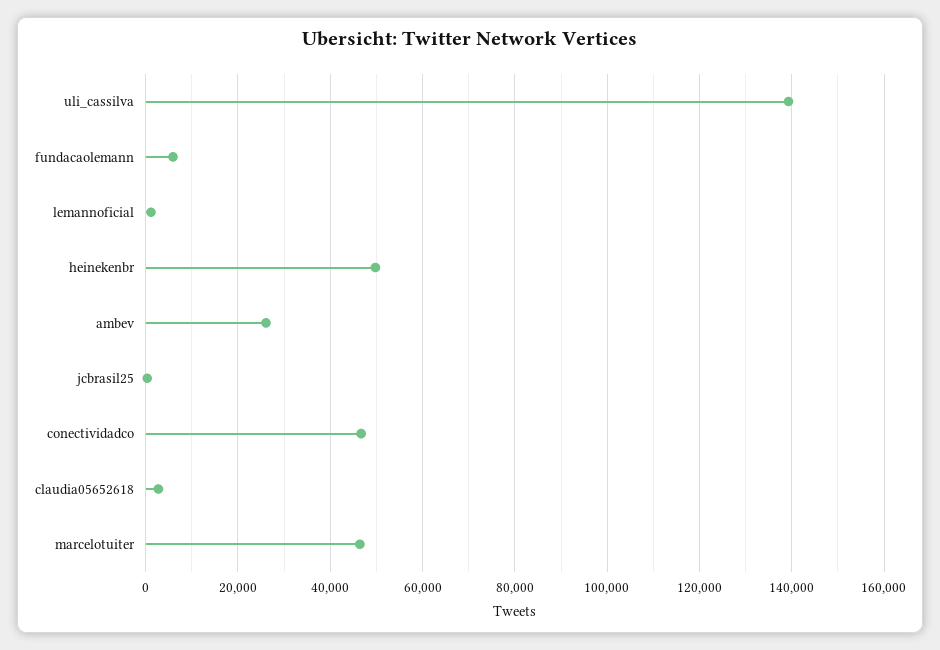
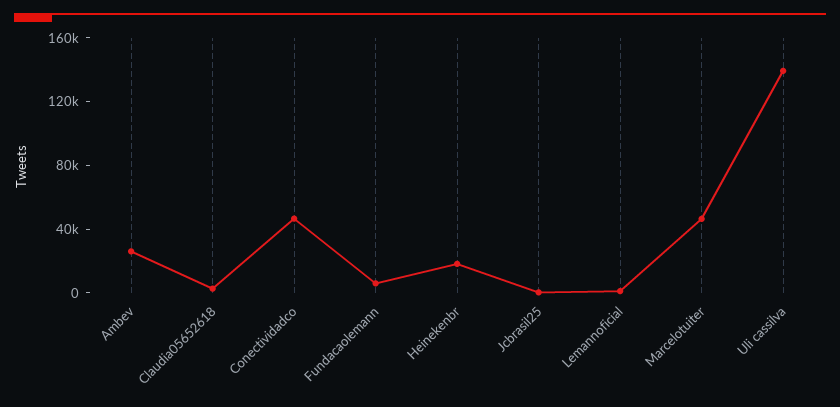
heinekenbr: 50000 -> 20000

